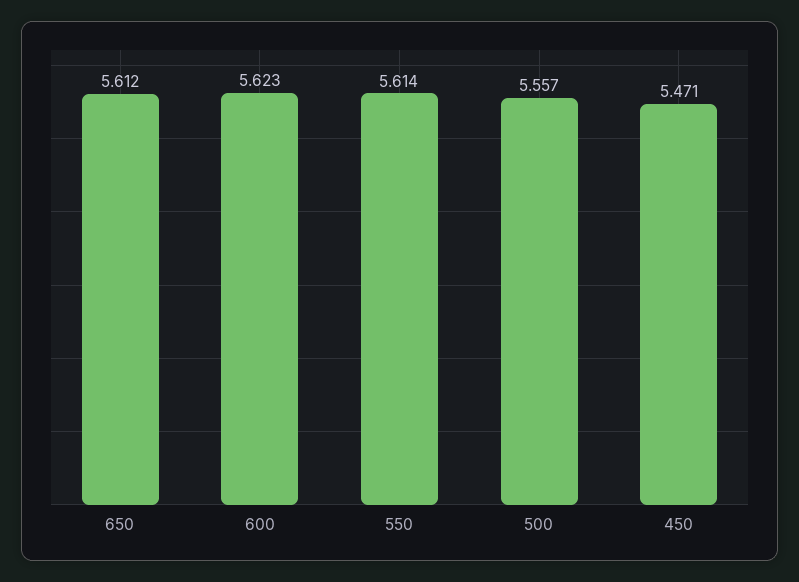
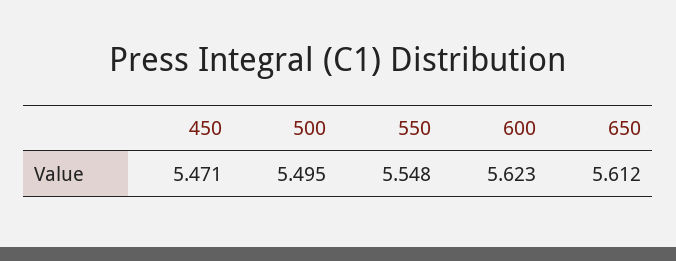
550: 5.614 -> 5.548
500: 5.557 -> 5.495

